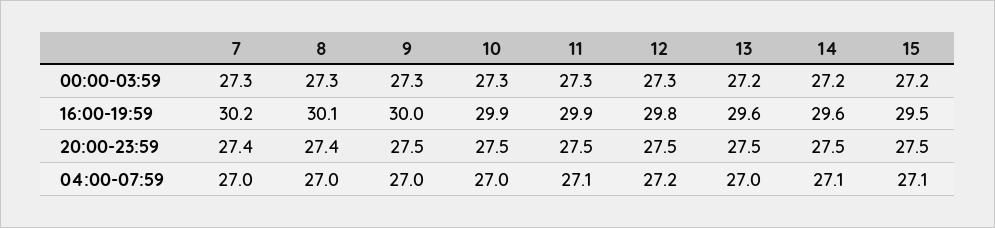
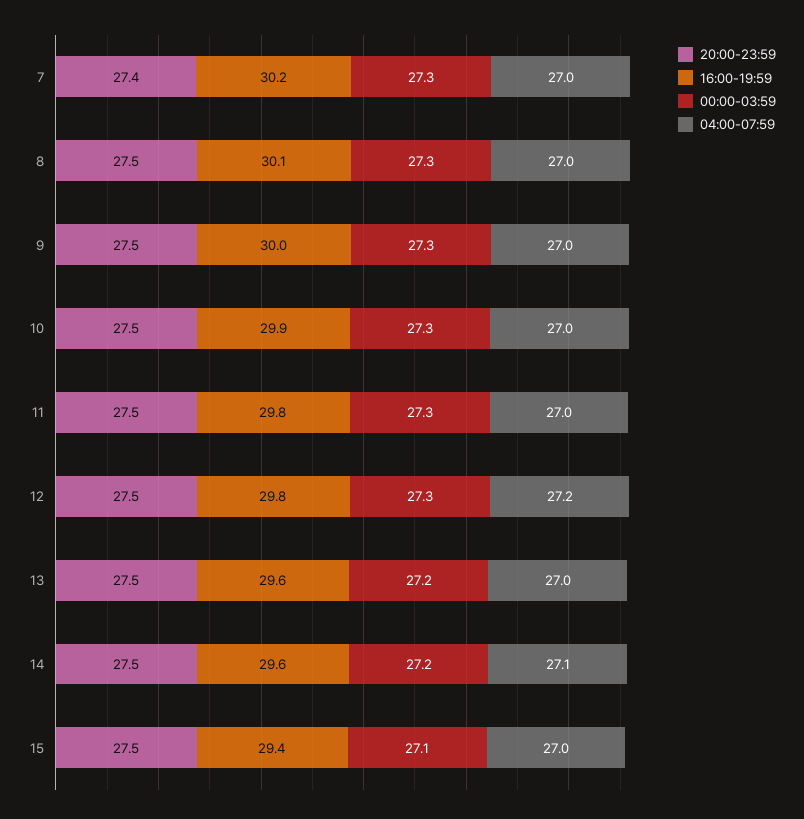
00:00-03:59, 15: 27.2 -> 27.1
16:00-19:59, 11: 29.9 -> 29.8
16:00-19:59, 15: 29.5 -> 29.4
20:00-23:59, 8: 27.4 -> 27.5
04:00-07:59, 11: 27.1 -> 27
04:00-07:59, 15: 27.1 -> 27

